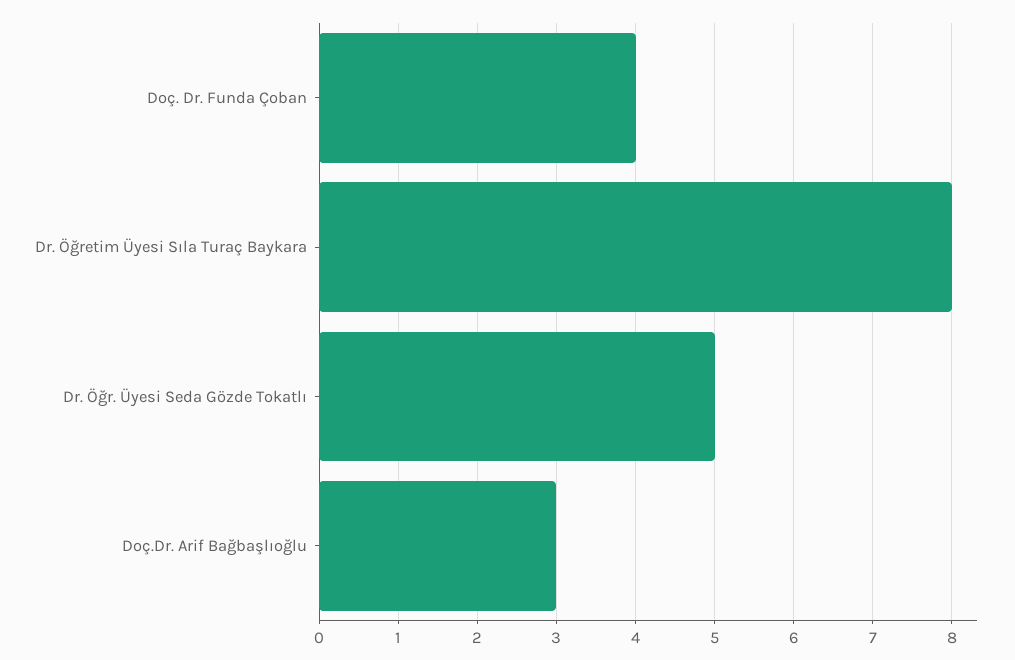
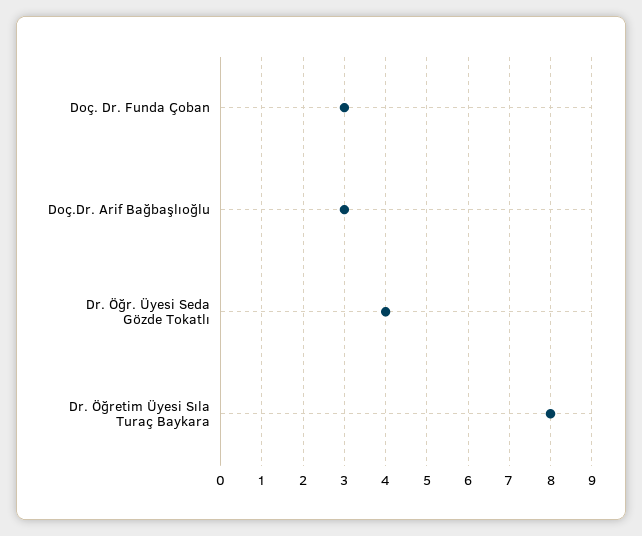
Doç. Dr. Funda Çoban: 4 -> 3
Dr. Öğr. Üyesi Seda Gözde Tokatlı: 5 -> 4

